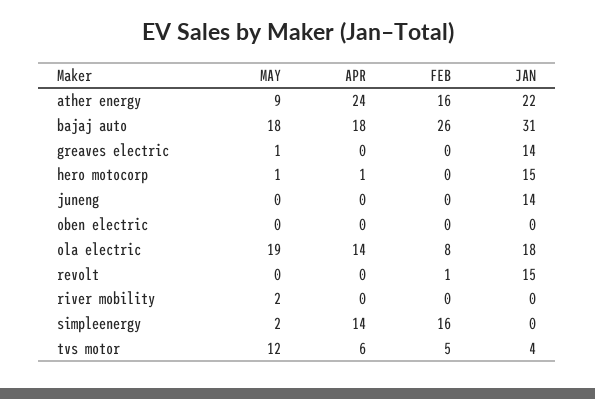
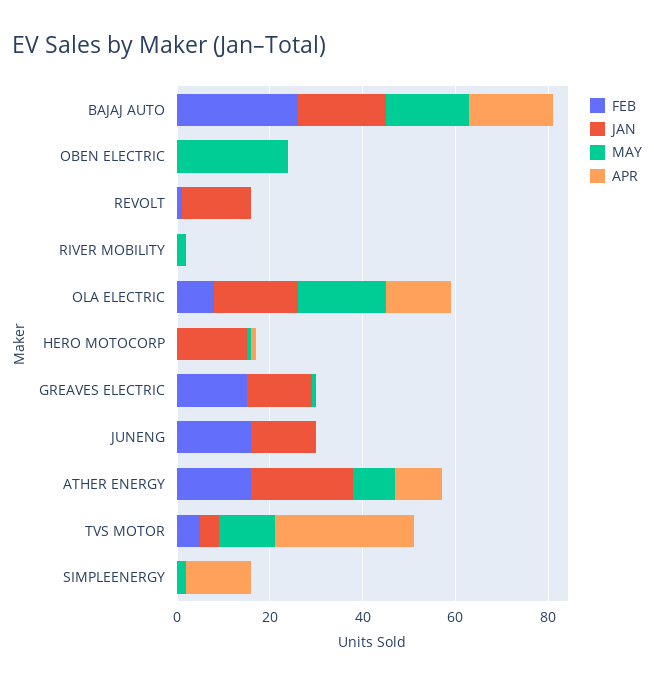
APR, ather energy: 24 -> 10
JAN, bajaj auto: 31 -> 20
FEB, greaves electric: 0 -> 15
FEB, juneng: 0 -> 15
MAY, oben electric: 0 -> 25
FEB, simpleenergy: 16 -> 0
APR, tvs motor: 6 -> 30

